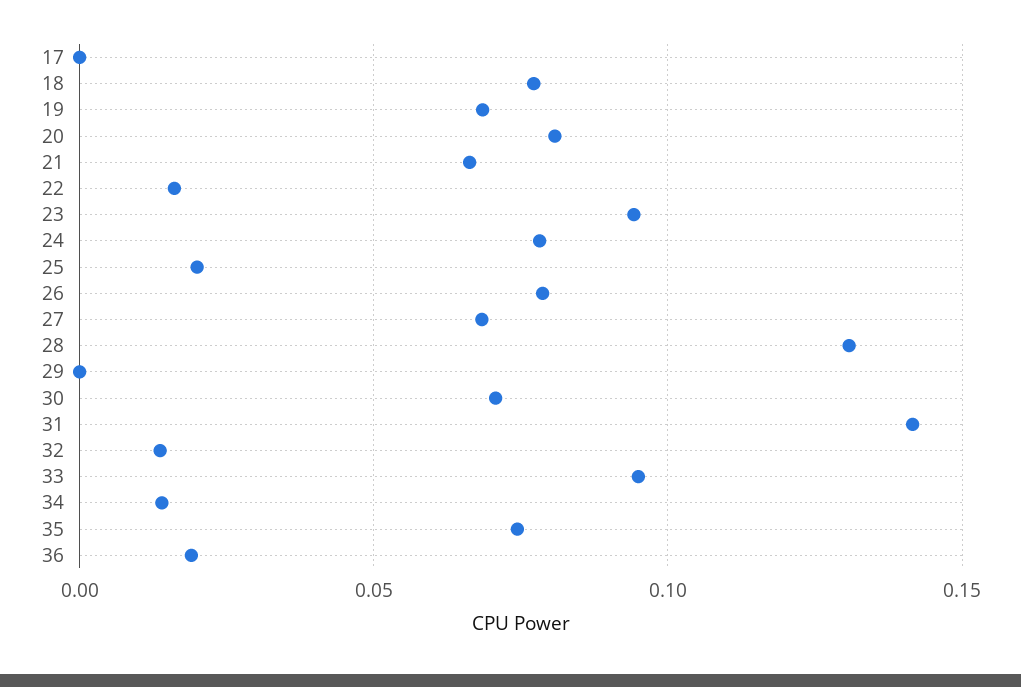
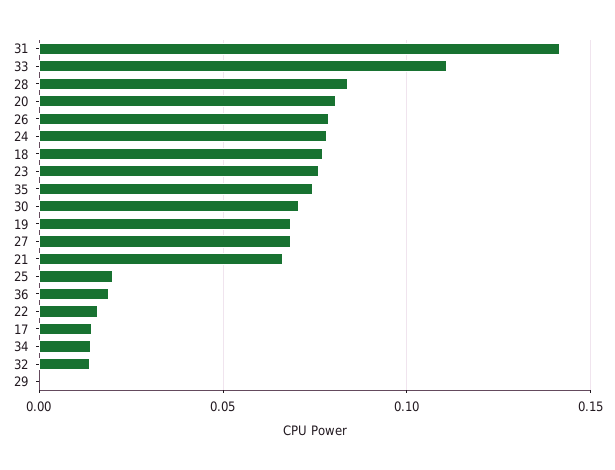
17: 0 -> 0.015
23: 0.095 -> 0.075
28: 0.13 -> 0.085
33: 0.095 -> 0.11

